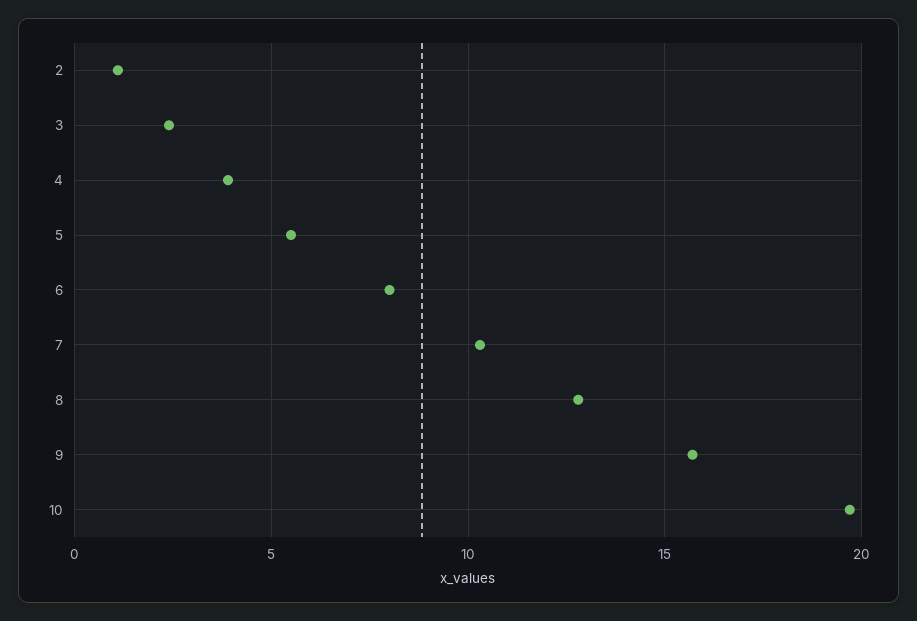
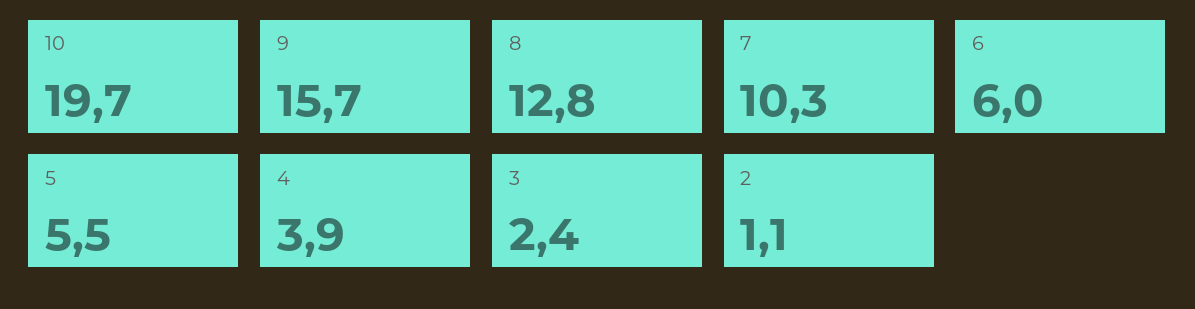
6: 8 -> 6

